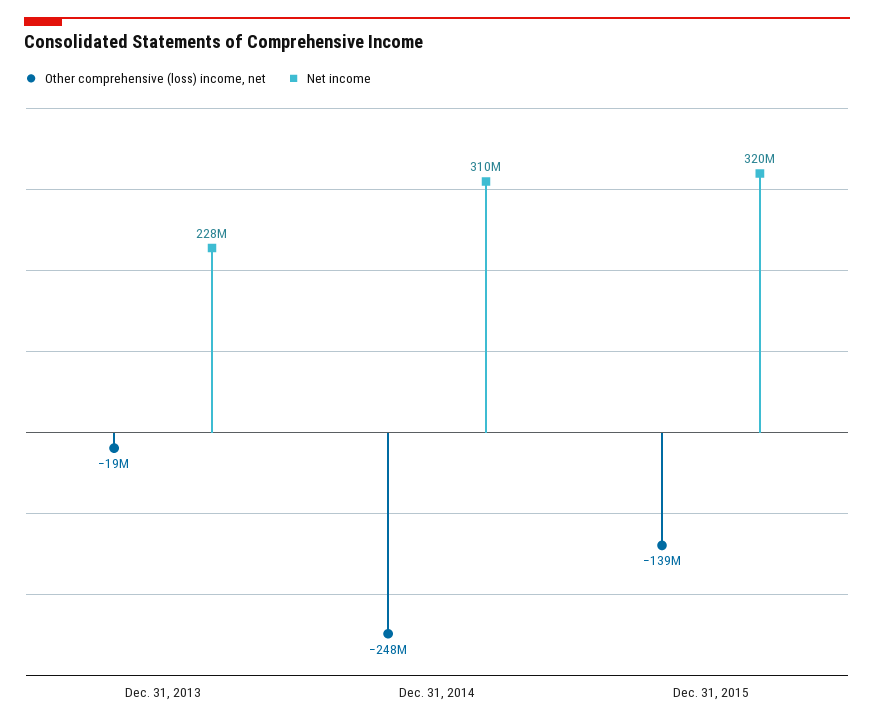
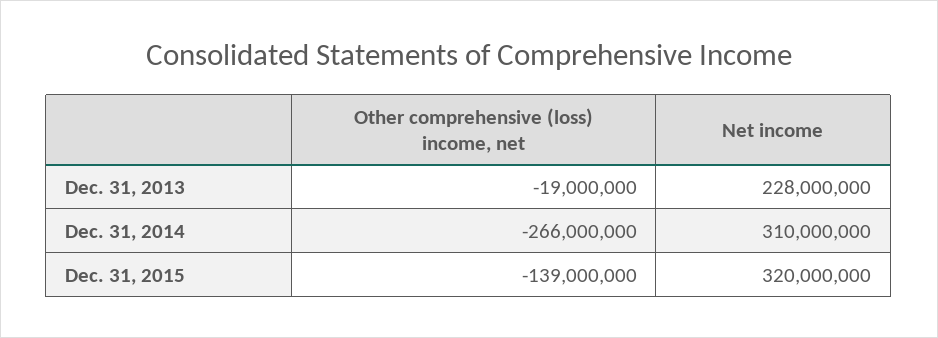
Other comprehensive (loss) income, net, Dec. 31, 2014: -248000000 -> -266000000

